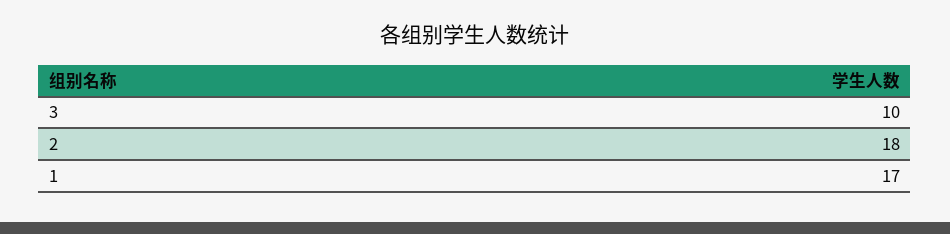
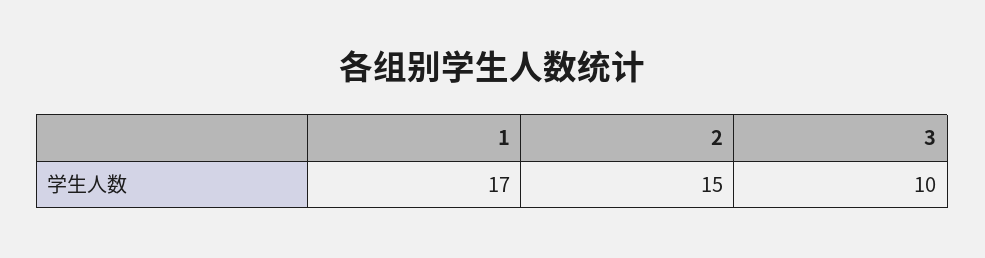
2: 18 -> 15

